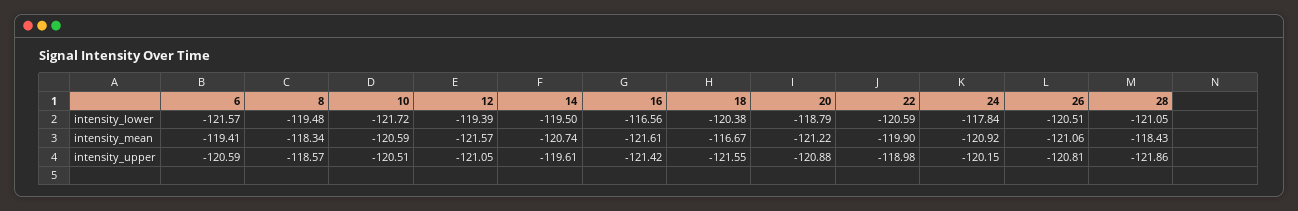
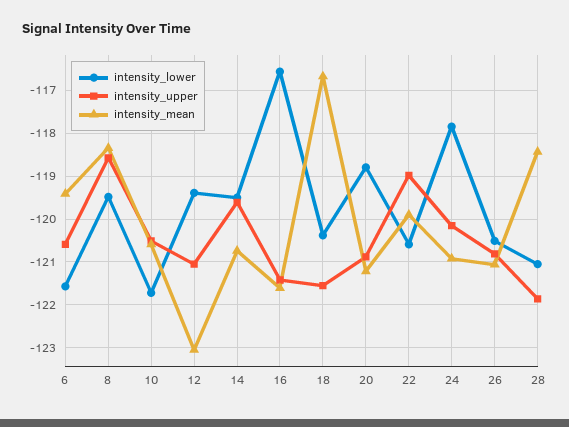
intensity_mean, 12: -121.57 -> -123

